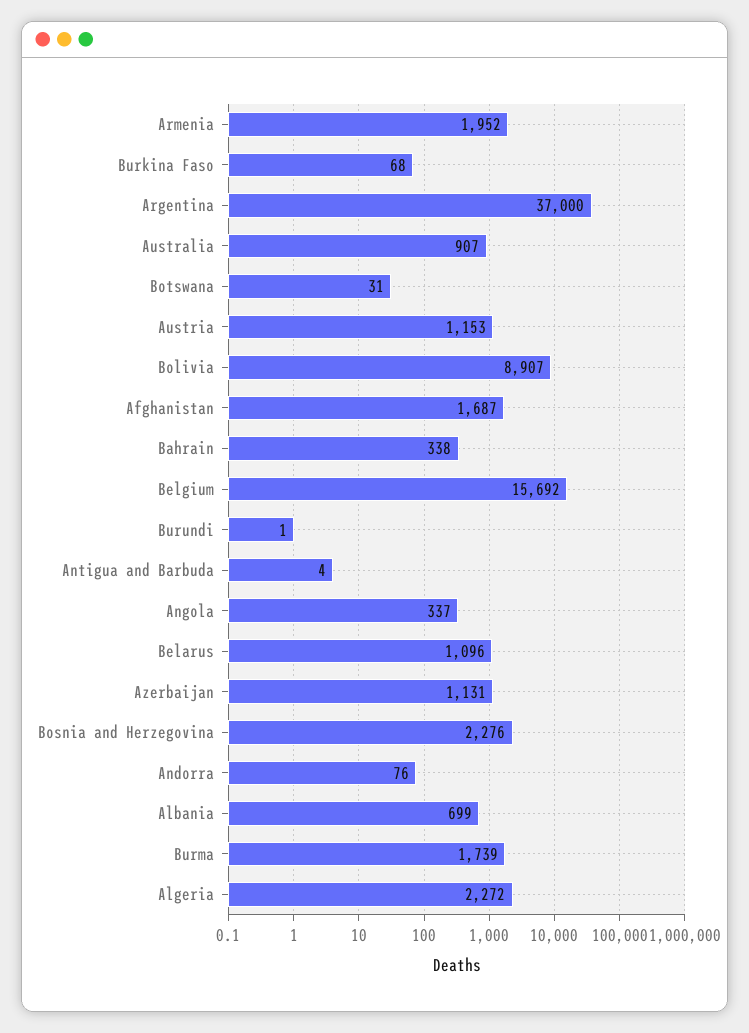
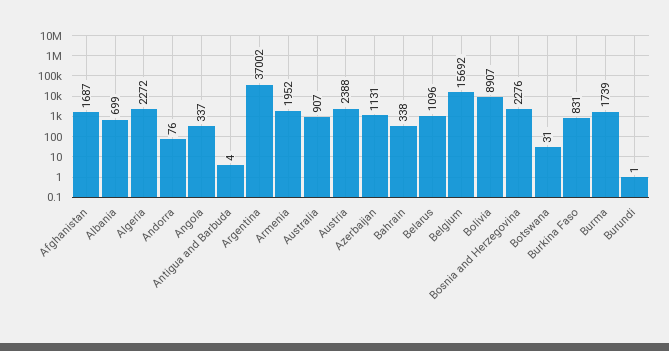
Burkina Faso: 68 -> 831
Argentina: 37000 -> 37002
Austria: 1153 -> 2388

